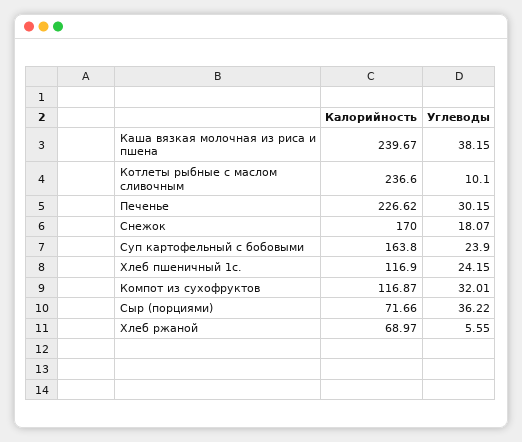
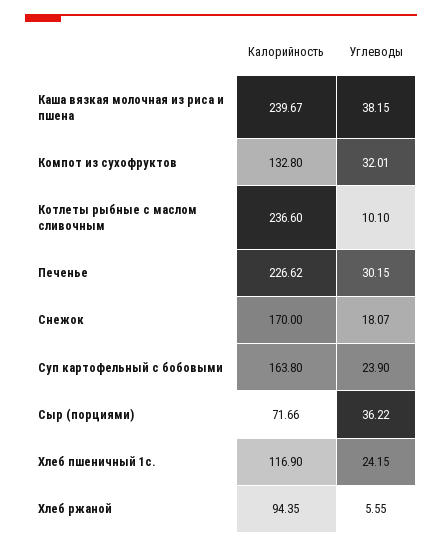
Калорийность, Компот из сухофруктов: 116.87 -> 132.8
Калорийность, Хлеб ржаной: 68.97 -> 94.35

